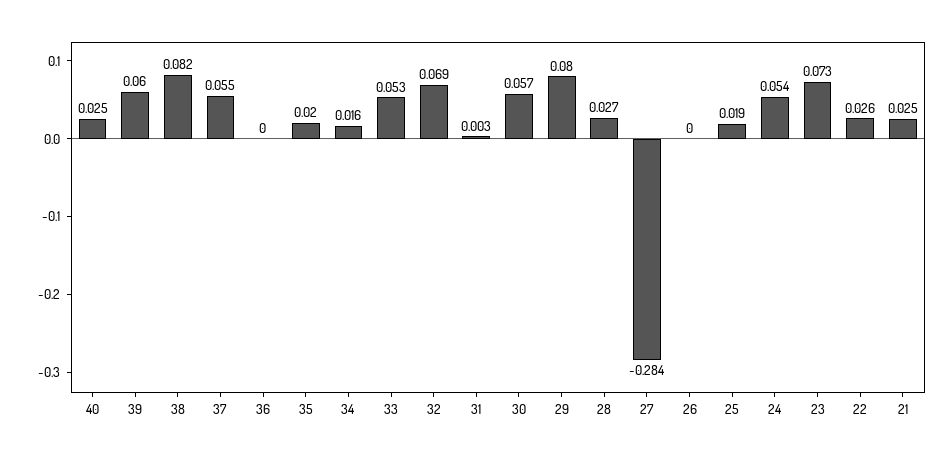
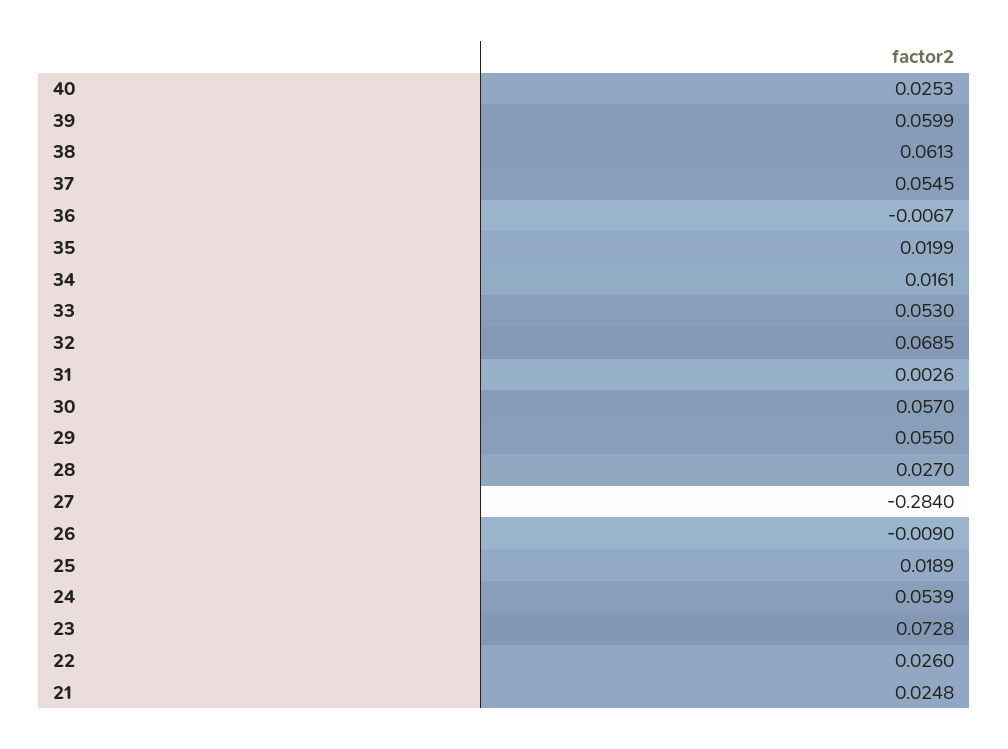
38: 0.082 -> 0.0613
36: 0 -> -0.0067
29: 0.08 -> 0.055
26: 0 -> -0.009

